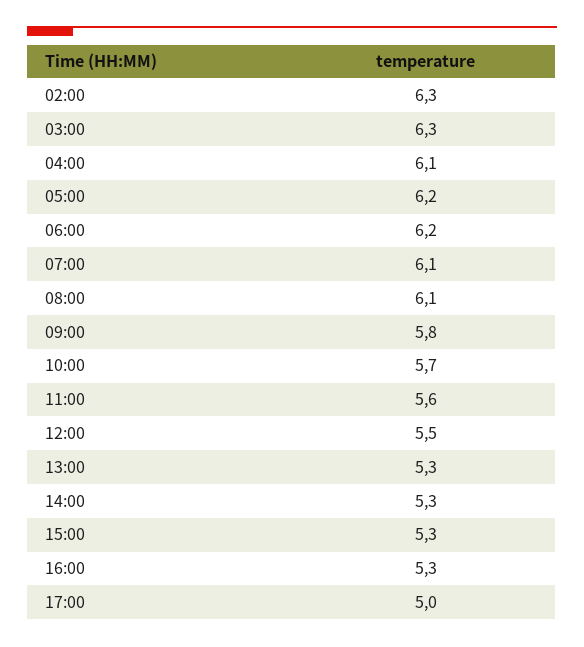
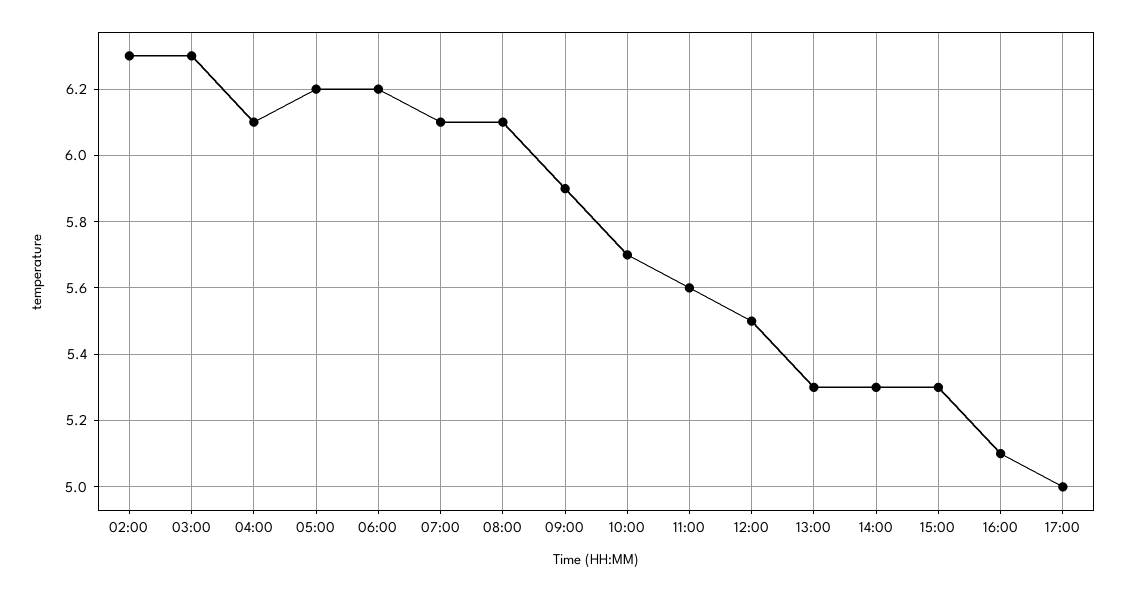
09:00: 5.8 -> 5.9
16:00: 5.3 -> 5.1

